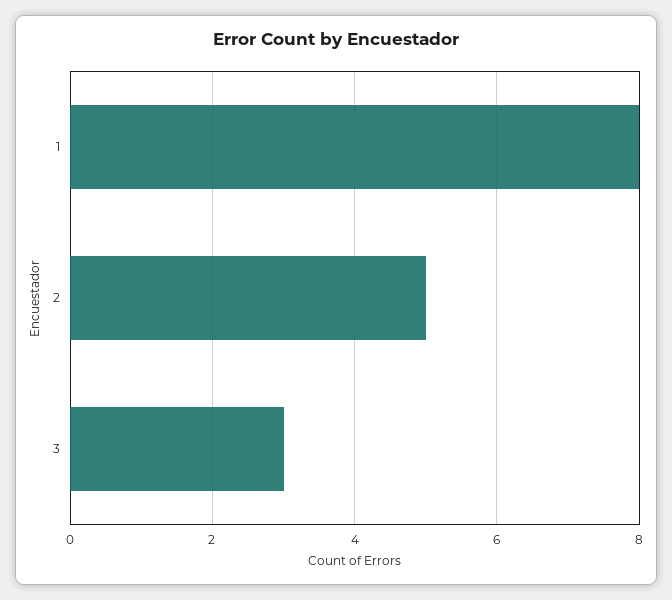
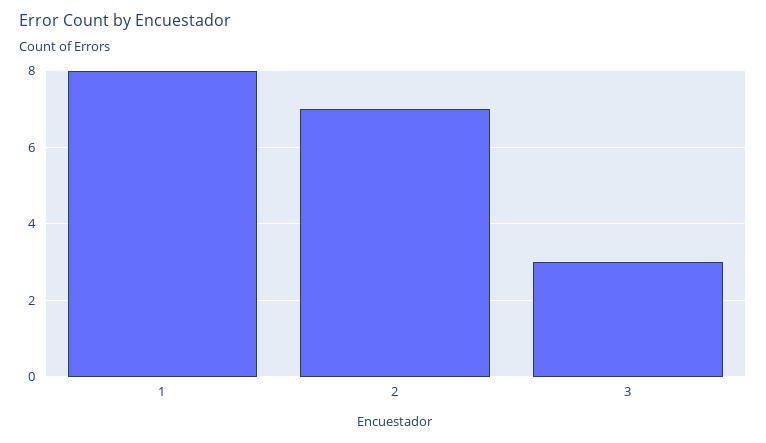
2: 5 -> 7

